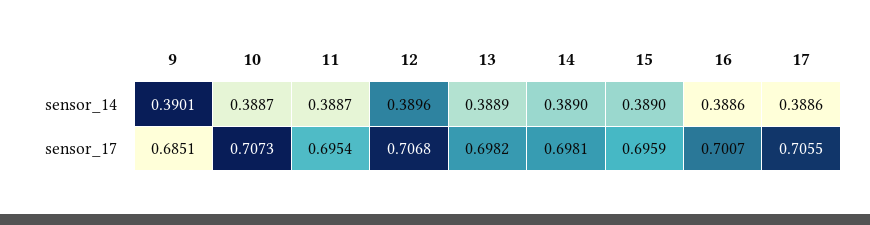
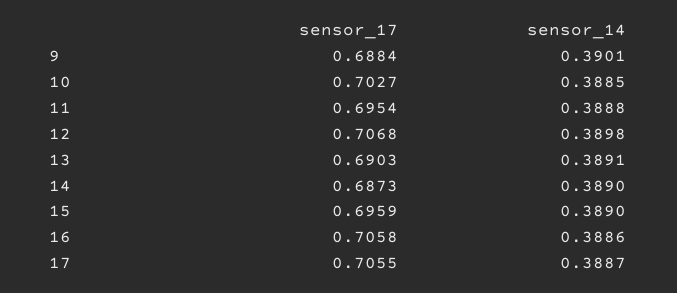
10, sensor_14: 0.3887 -> 0.3885
11, sensor_14: 0.3887 -> 0.3888
12, sensor_14: 0.3896 -> 0.3898
13, sensor_14: 0.3889 -> 0.3891
17, sensor_14: 0.3886 -> 0.3887
9, sensor_17: 0.6851 -> 0.6884
10, sensor_17: 0.7073 -> 0.7027
13, sensor_17: 0.6982 -> 0.6903
14, sensor_17: 0.6981 -> 0.6873
16, sensor_17: 0.7007 -> 0.7058

